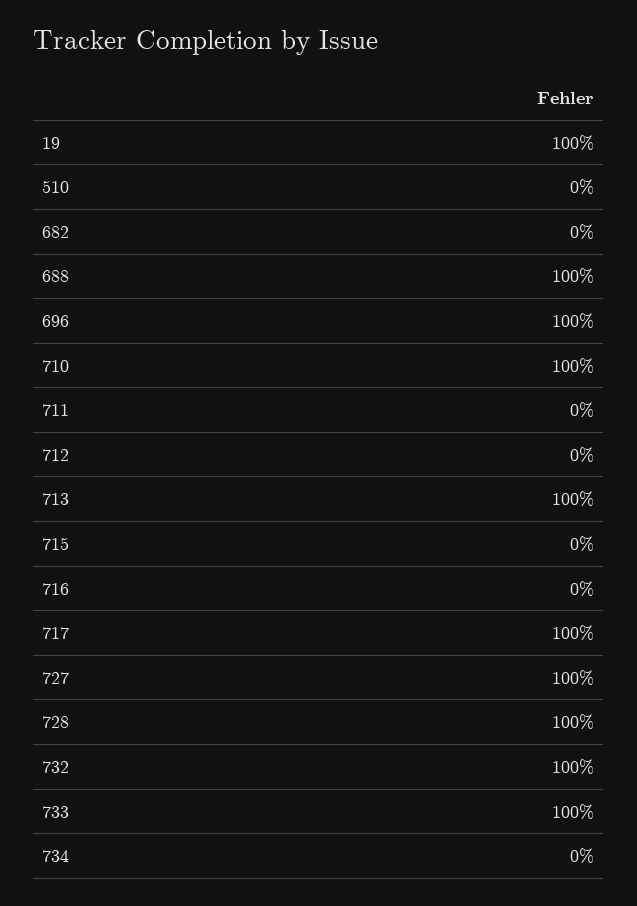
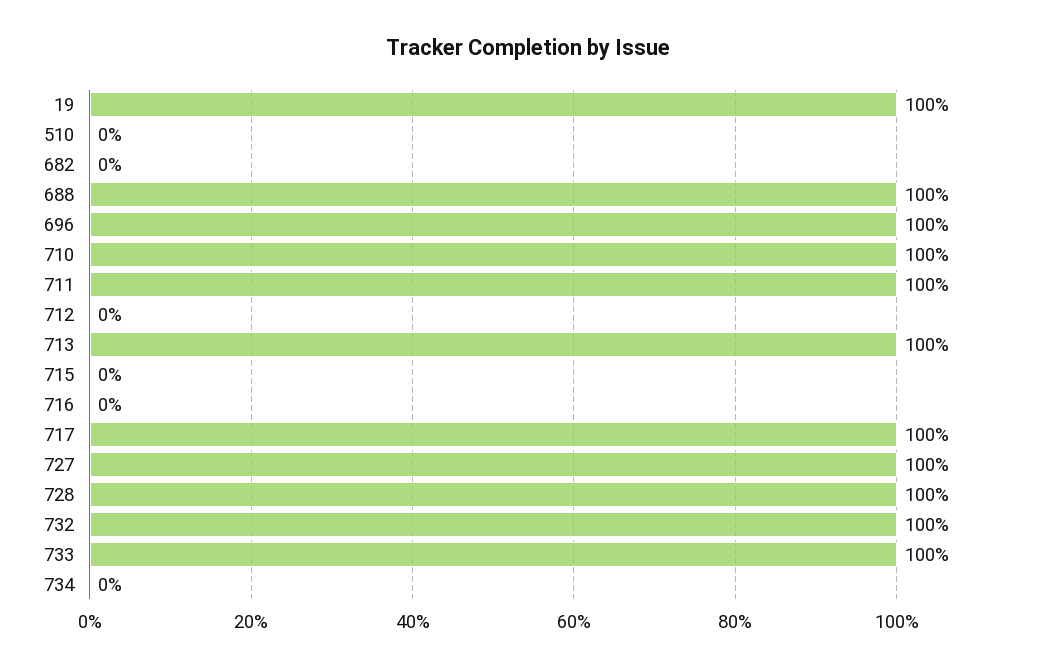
711: 0 -> 100

